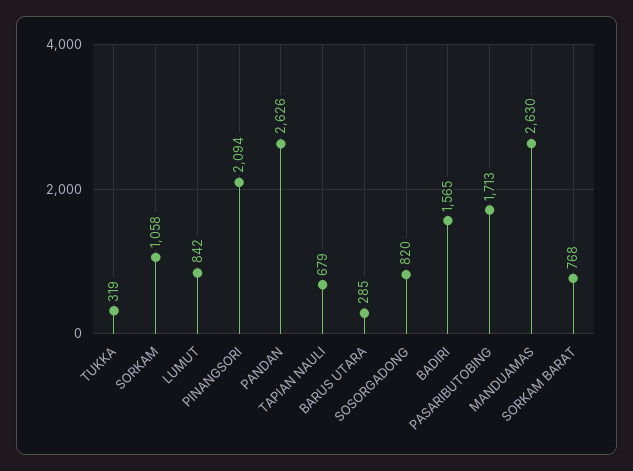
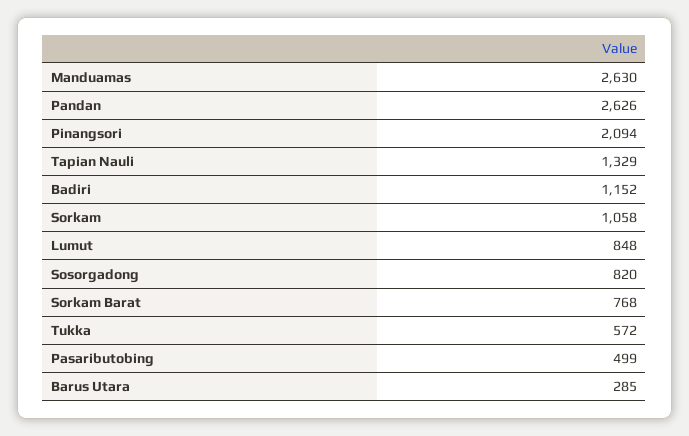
TUKKA: 319 -> 572
LUMUT: 842 -> 848
TAPIAN NAULI: 679 -> 1329
BADIRI: 1565 -> 1152
PASARIBUTOBING: 1713 -> 499

